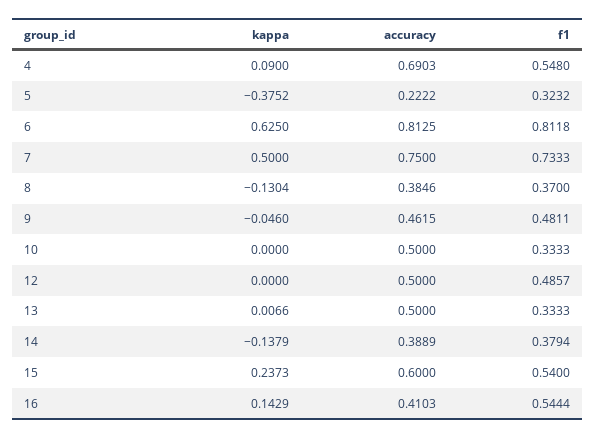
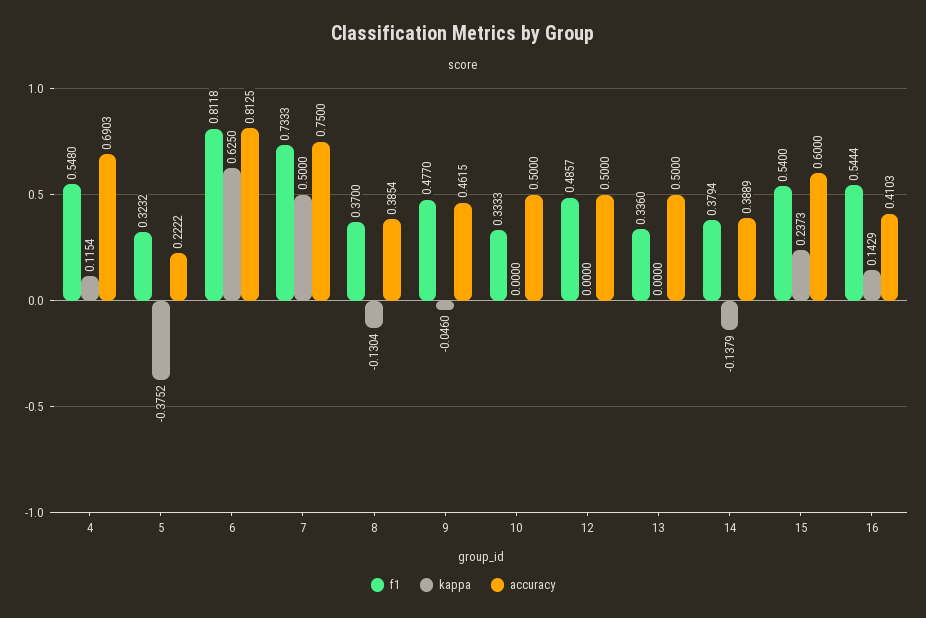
kappa, 4: 0.09 -> 0.1154
accuracy, 8: 0.3846 -> 0.3854
f1, 9: 0.4811 -> 0.477
kappa, 13: 0.0066 -> 0
f1, 13: 0.3333 -> 0.336

